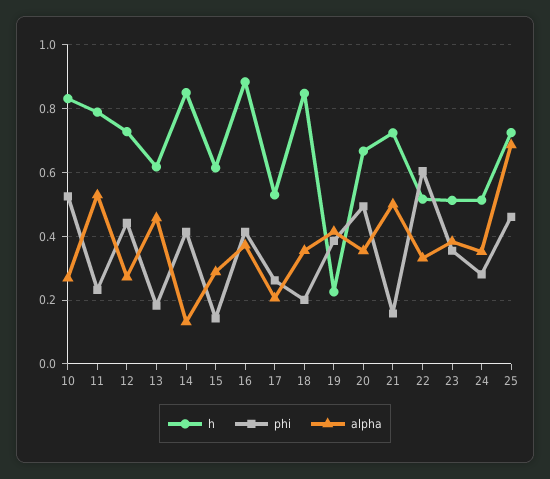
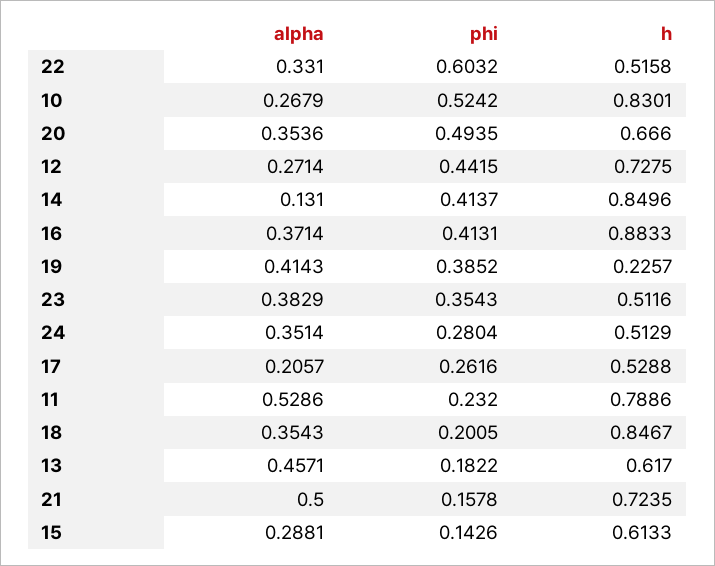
h, 25: 0.72 -> none
phi, 25: 0.46 -> none
alpha, 25: 0.68 -> none

